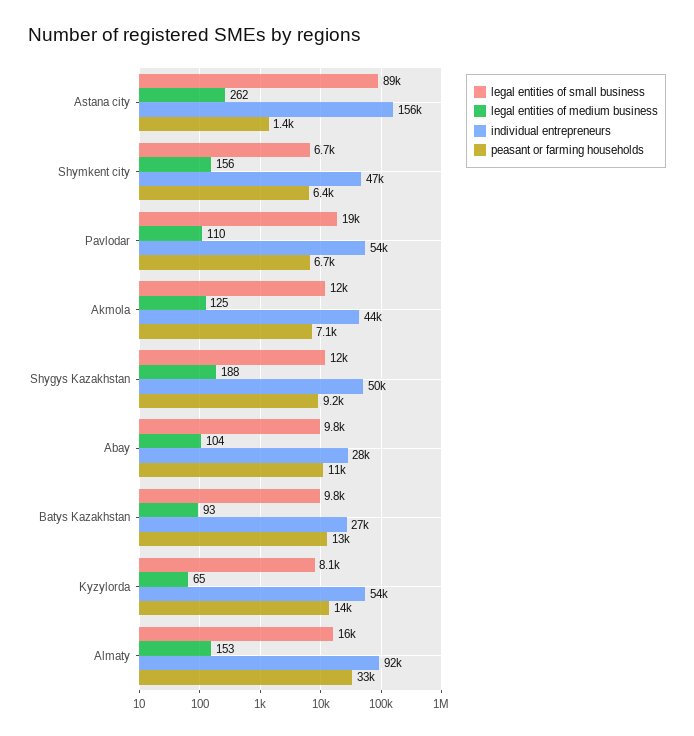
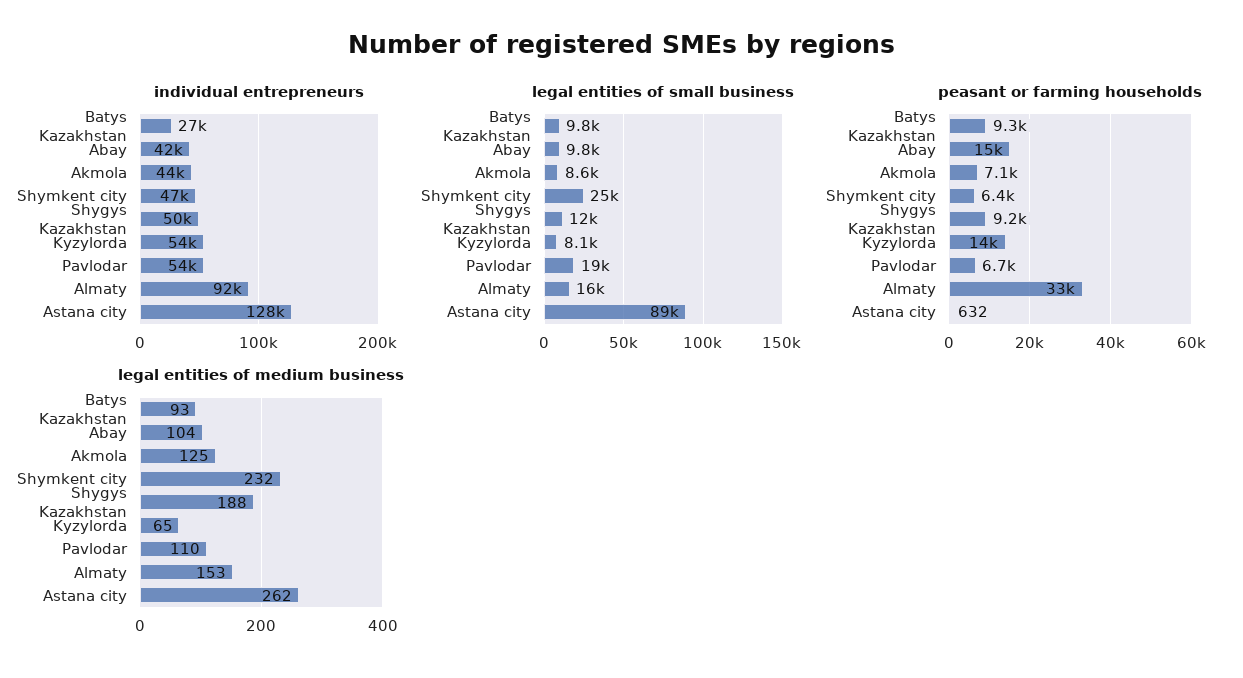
individual entrepreneurs, Astana city: 156000 -> 128000
peasant or farming households, Astana city: 1400 -> 632
legal entities of small business, Shymkent city: 6700 -> 25000
legal entities of medium business, Shymkent city: 156 -> 232
legal entities of small business, Akmola: 12000 -> 8600
individual entrepreneurs, Abay: 28000 -> 42000
peasant or farming households, Abay: 11000 -> 15000
peasant or farming households, Batys Kazakhstan: 13000 -> 9300

